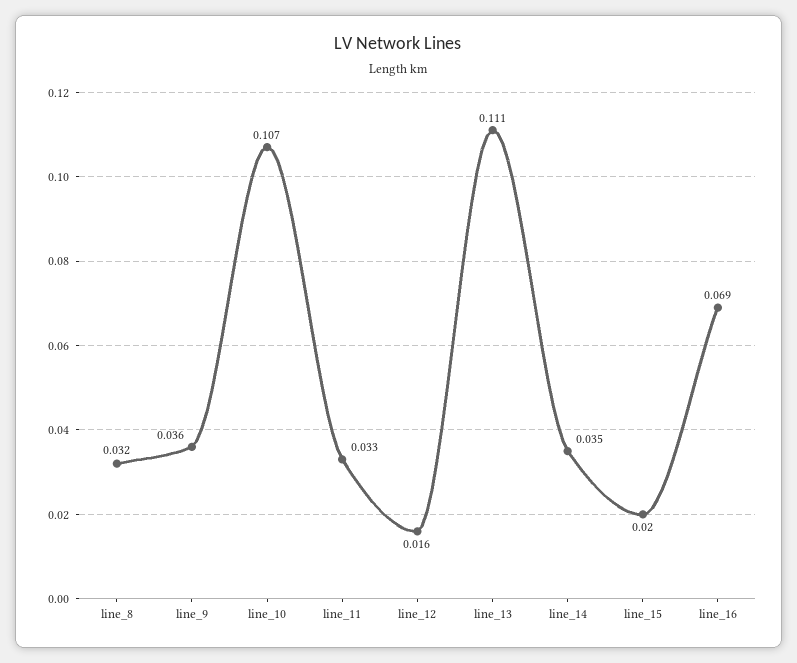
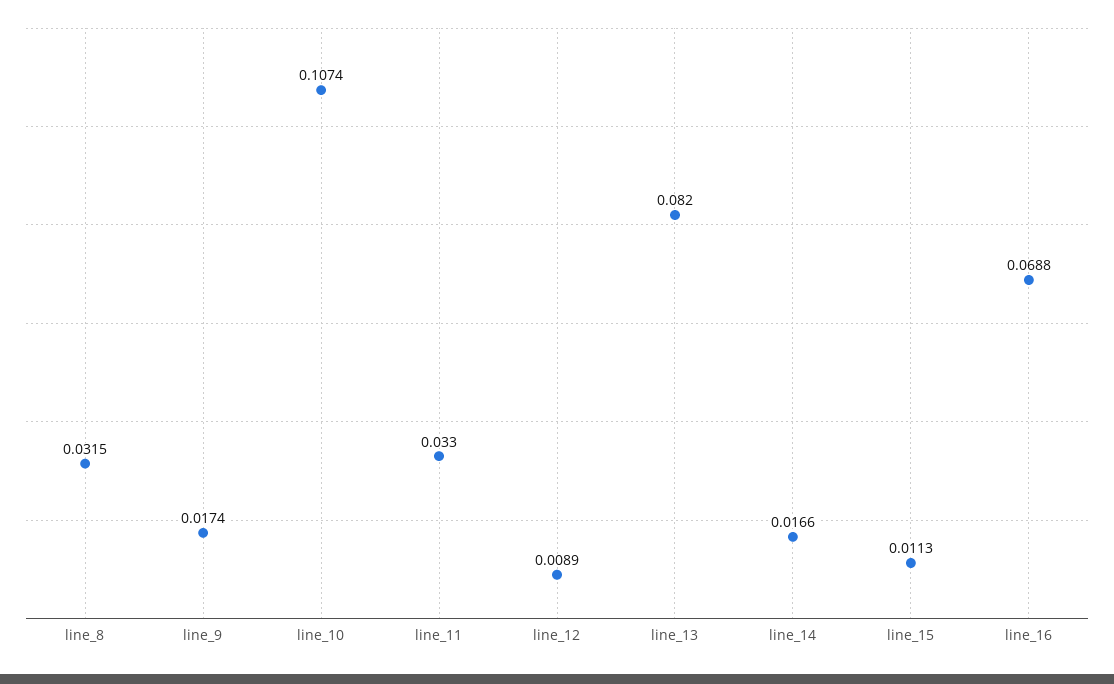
line_9: 0.036 -> 0.0174
line_12: 0.016 -> 0.0089
line_13: 0.111 -> 0.082
line_14: 0.035 -> 0.0166
line_15: 0.02 -> 0.0113

